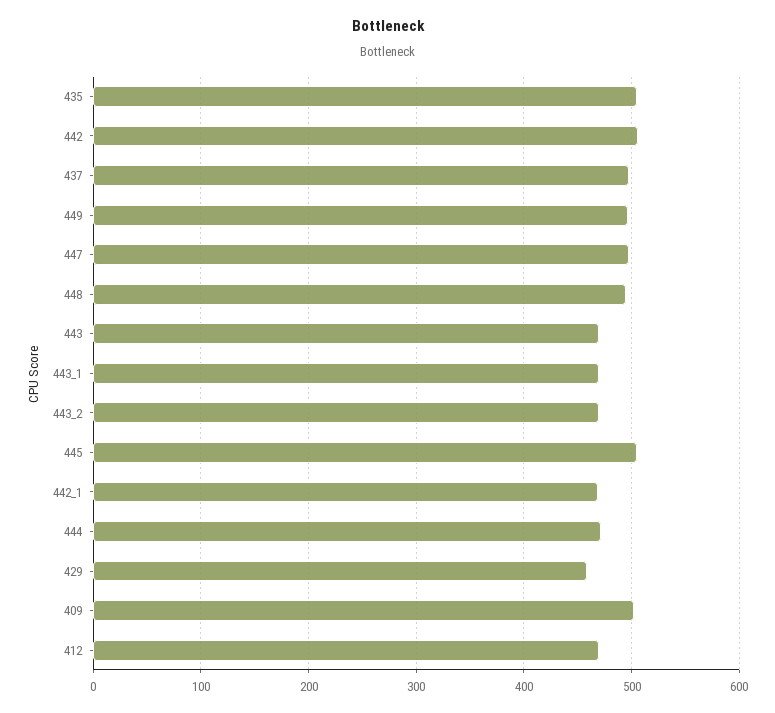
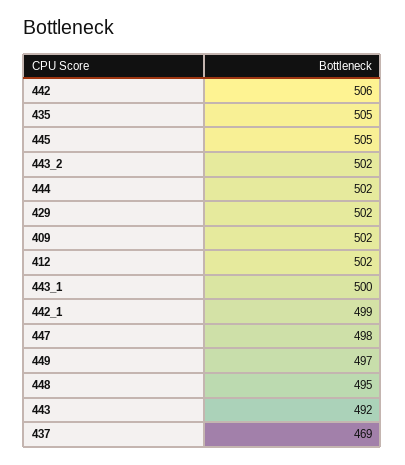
437: 500 -> 469
443: 470 -> 492
443_1: 470 -> 500
443_2: 470 -> 502
442_1: 470 -> 499
444: 470 -> 502
429: 460 -> 502
412: 470 -> 502

